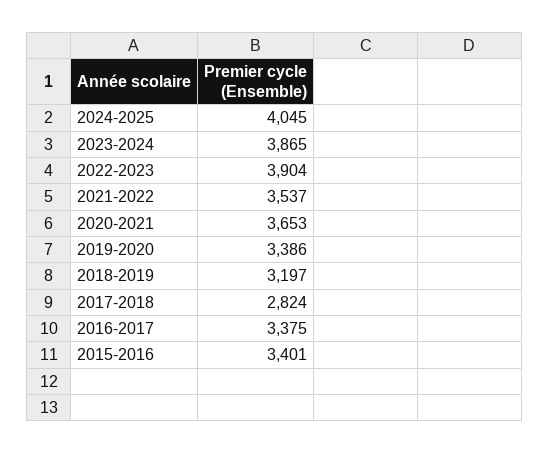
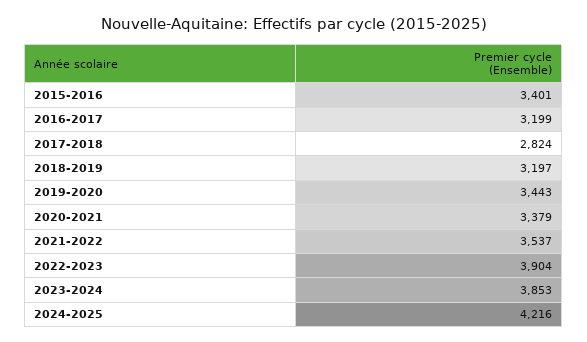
2024-2025: 4045 -> 4216
2023-2024: 3865 -> 3853
2020-2021: 3653 -> 3379
2019-2020: 3386 -> 3443
2016-2017: 3375 -> 3199

